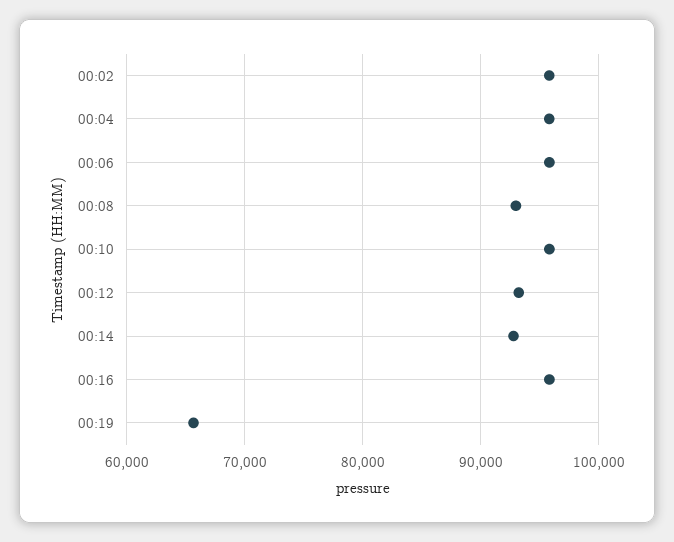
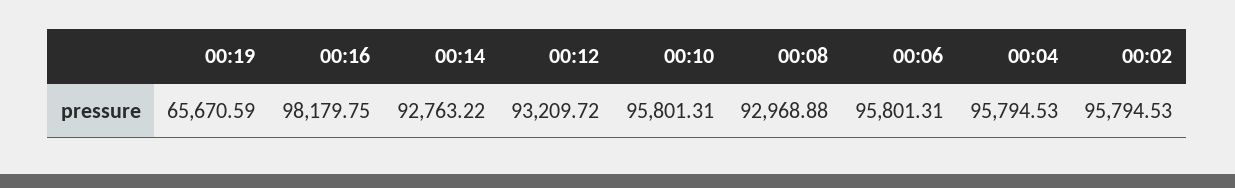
00:16: 96000 -> 98179.75

